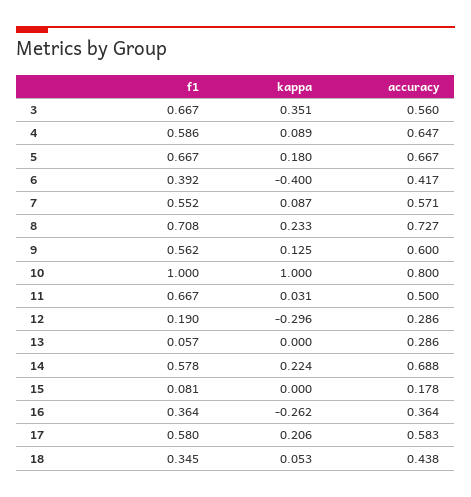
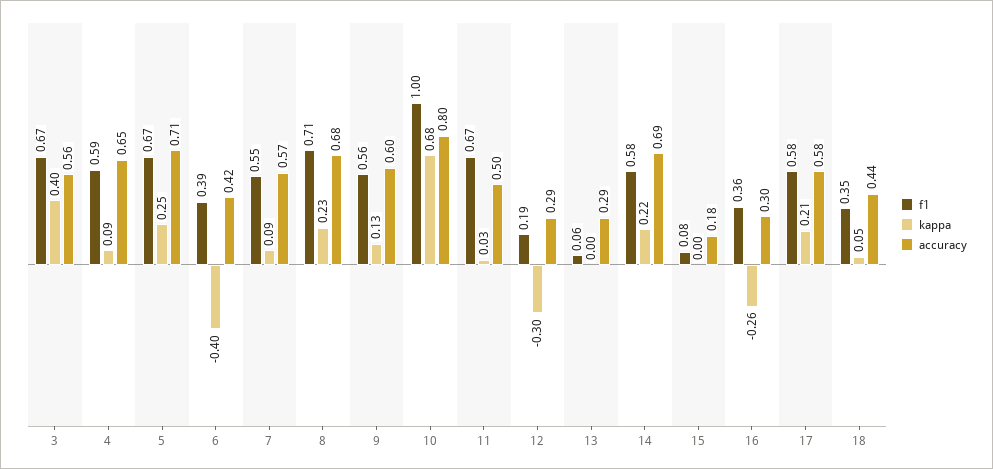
kappa, 3: 0.351 -> 0.4
kappa, 5: 0.18 -> 0.25
accuracy, 5: 0.667 -> 0.71
accuracy, 8: 0.727 -> 0.68
kappa, 10: 1 -> 0.68
accuracy, 16: 0.364 -> 0.3

